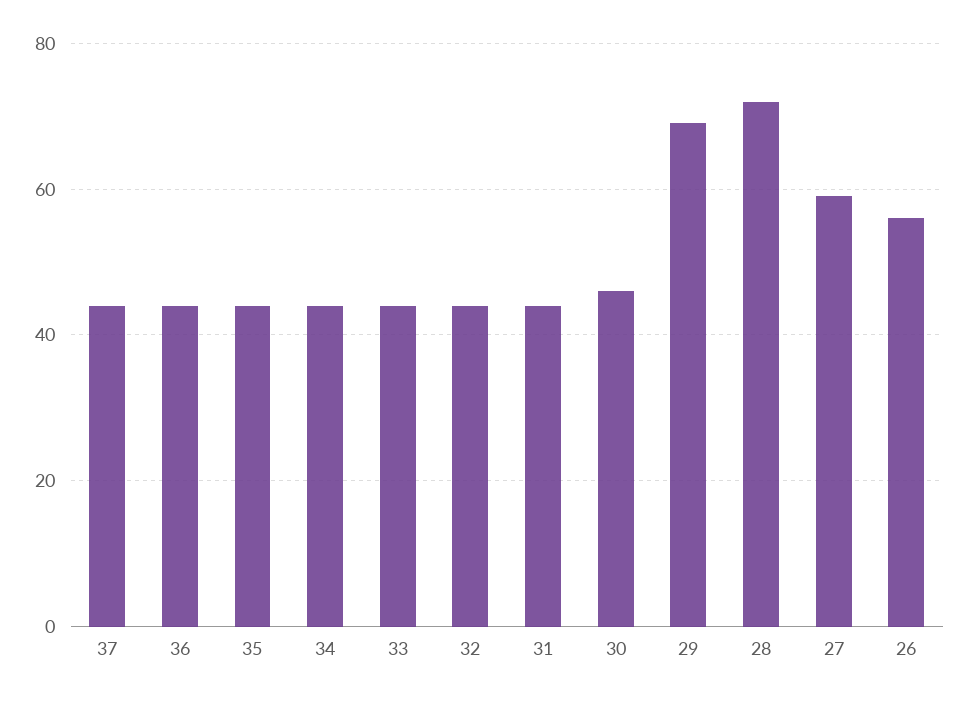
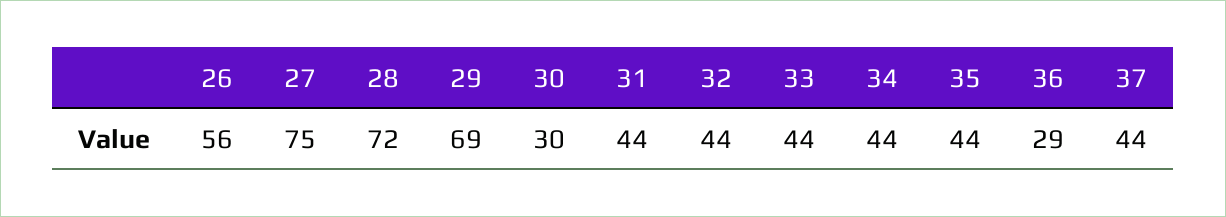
36: 45 -> 29
30: 45 -> 30
27: 60 -> 75

